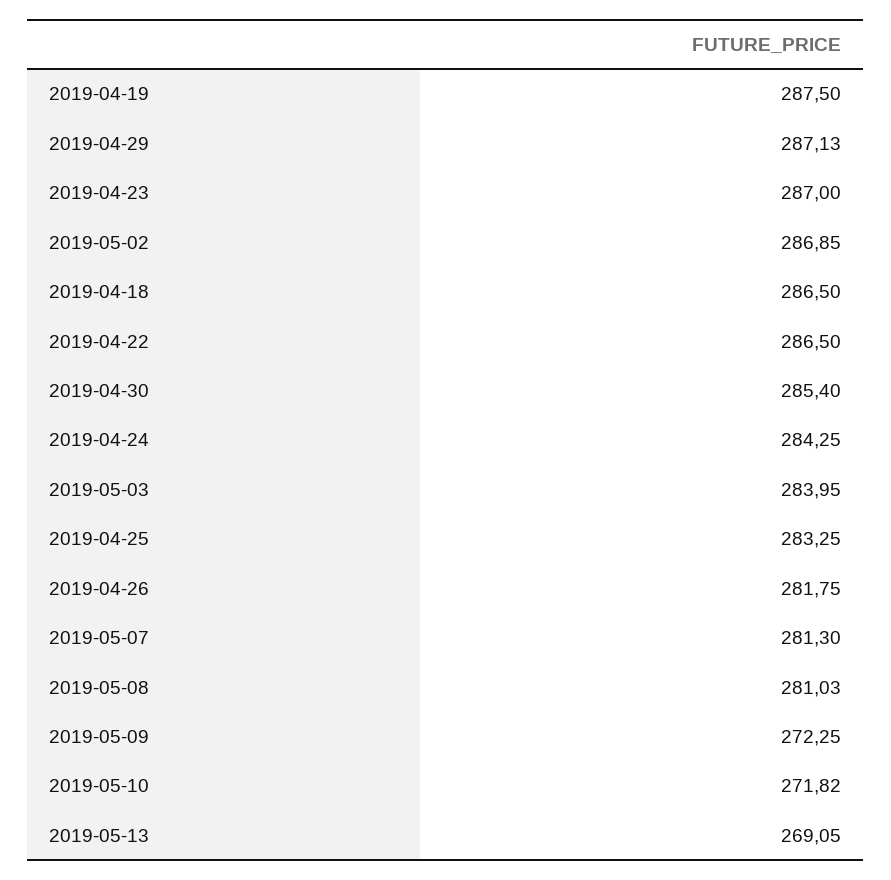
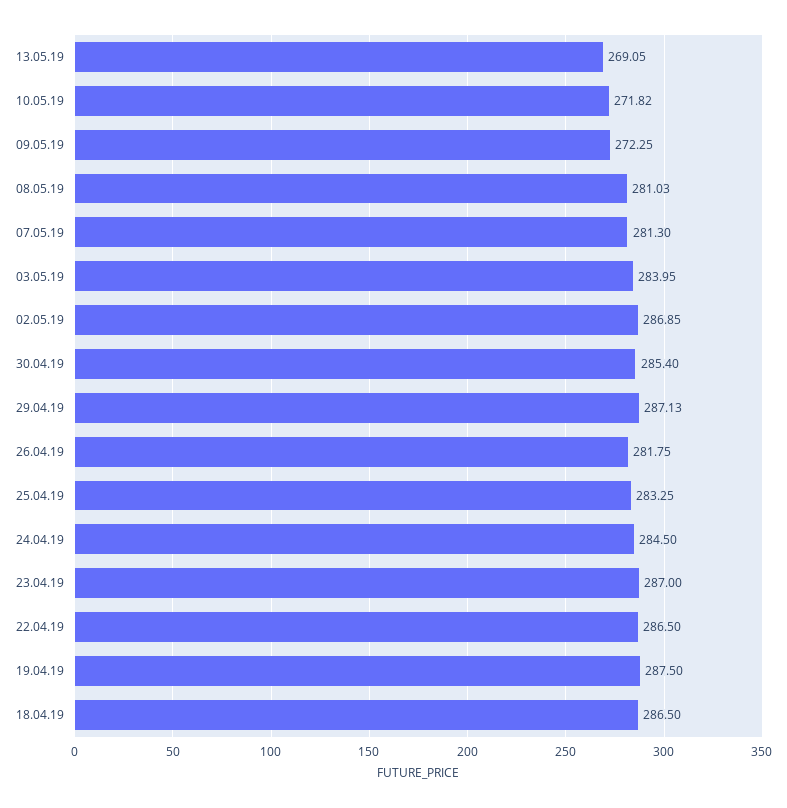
2019-04-24: 284.25 -> 284.5

